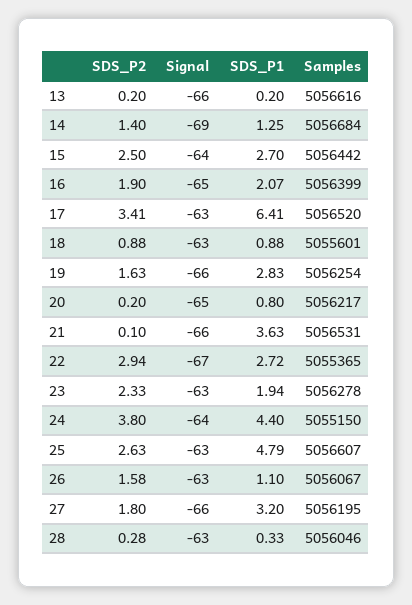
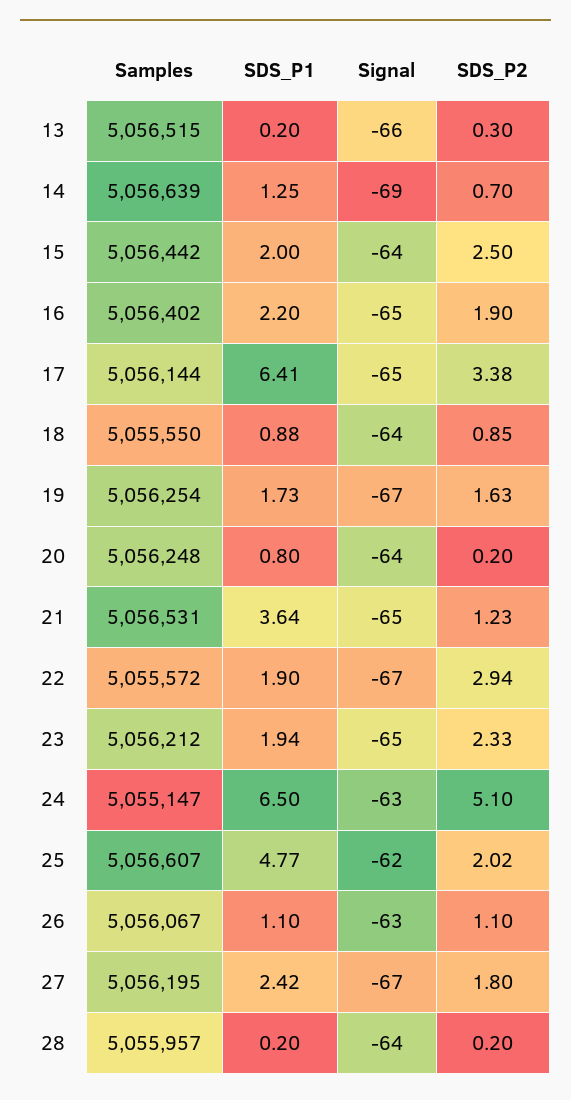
SDS_P2, 13: 0.2 -> 0.3
Samples, 13: 5056616 -> 5056515
SDS_P2, 14: 1.4 -> 0.7
Samples, 14: 5056684 -> 5056639
SDS_P1, 15: 2.7 -> 2
SDS_P1, 16: 2.07 -> 2.2
Samples, 16: 5056399 -> 5056402
SDS_P2, 17: 3.41 -> 3.38
Signal, 17: -63 -> -65
Samples, 17: 5056520 -> 5056144
SDS_P2, 18: 0.88 -> 0.85
Signal, 18: -63 -> -64
Samples, 18: 5055601 -> 5055550
Signal, 19: -66 -> -67
SDS_P1, 19: 2.83 -> 1.73
Signal, 20: -65 -> -64
Samples, 20: 5056217 -> 5056248
SDS_P2, 21: 0.1 -> 1.23
Signal, 21: -66 -> -65
SDS_P1, 21: 3.63 -> 3.64
SDS_P1, 22: 2.72 -> 1.9
Samples, 22: 5055365 -> 5055572
Signal, 23: -63 -> -65
Samples, 23: 5056278 -> 5056212
SDS_P2, 24: 3.8 -> 5.1
Signal, 24: -64 -> -63
SDS_P1, 24: 4.4 -> 6.5
Samples, 24: 5055150 -> 5055147
SDS_P2, 25: 2.63 -> 2.02
Signal, 25: -63 -> -62
SDS_P1, 25: 4.79 -> 4.77
SDS_P2, 26: 1.58 -> 1.1
Signal, 27: -66 -> -67
SDS_P1, 27: 3.2 -> 2.42
SDS_P2, 28: 0.28 -> 0.2
Signal, 28: -63 -> -64
SDS_P1, 28: 0.33 -> 0.2
Samples, 28: 5056046 -> 5055957

